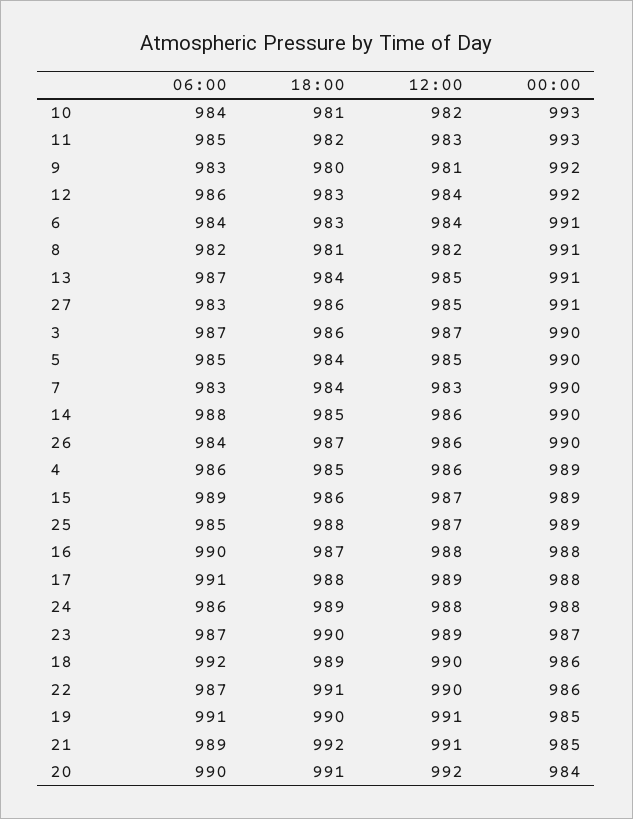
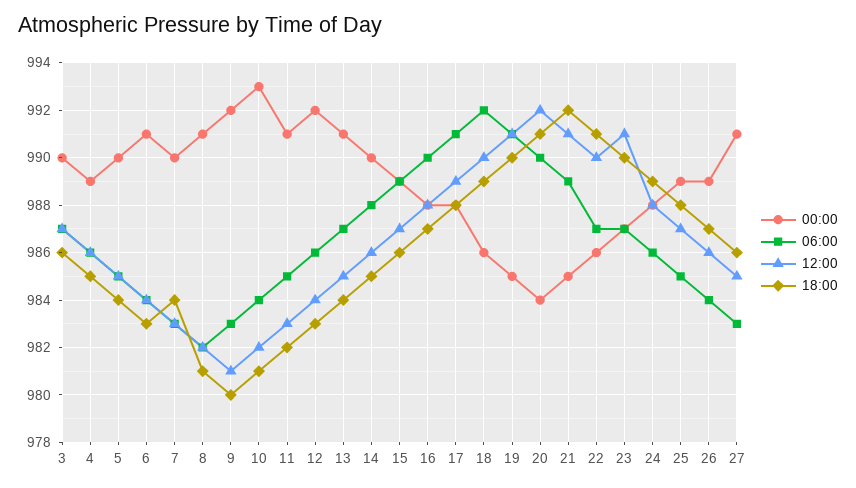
00:00, 11: 993 -> 991
00:00, 26: 990 -> 989
12:00, 23: 989 -> 991

